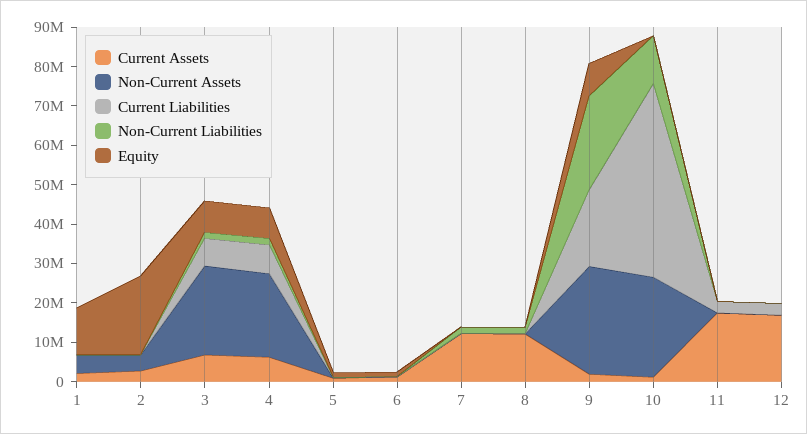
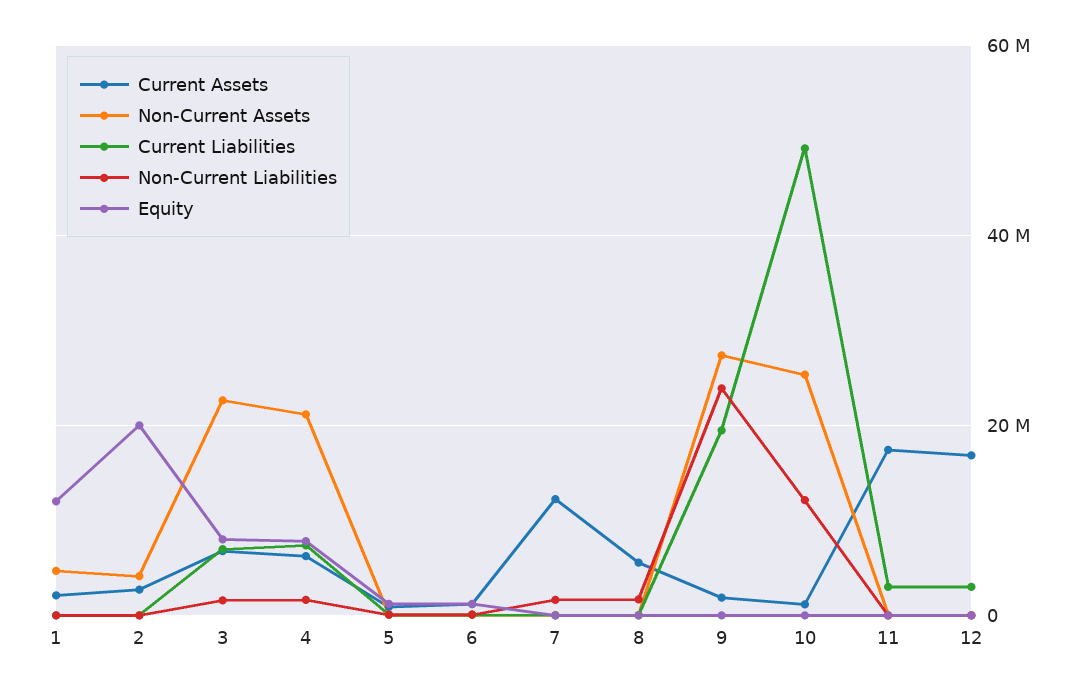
Current Assets, 8: 12500000 -> 6000000
Equity, 9: 7500000 -> 0

